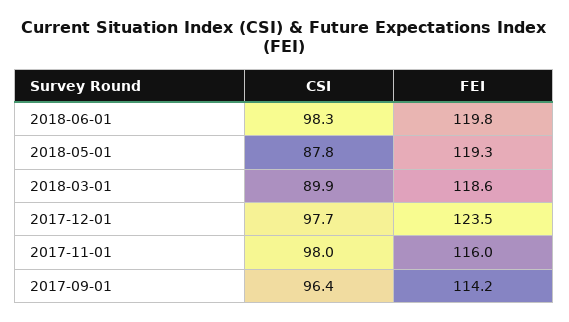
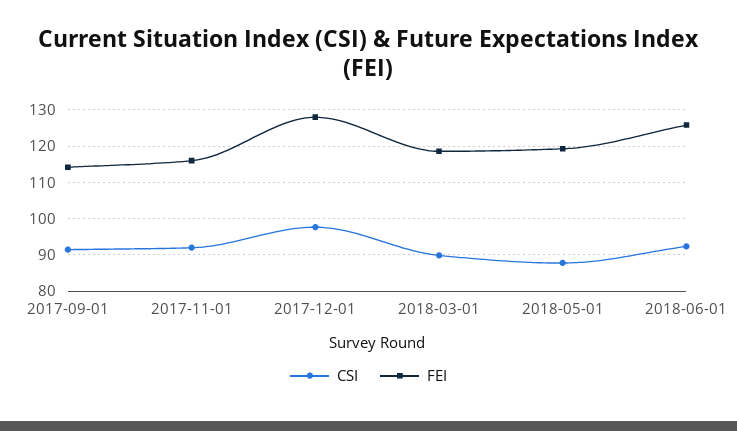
CSI, 2018-06-01: 98.3 -> 92
FEI, 2018-06-01: 119.8 -> 126
FEI, 2017-12-01: 123.5 -> 128
CSI, 2017-11-01: 98 -> 92
CSI, 2017-09-01: 96.4 -> 92

